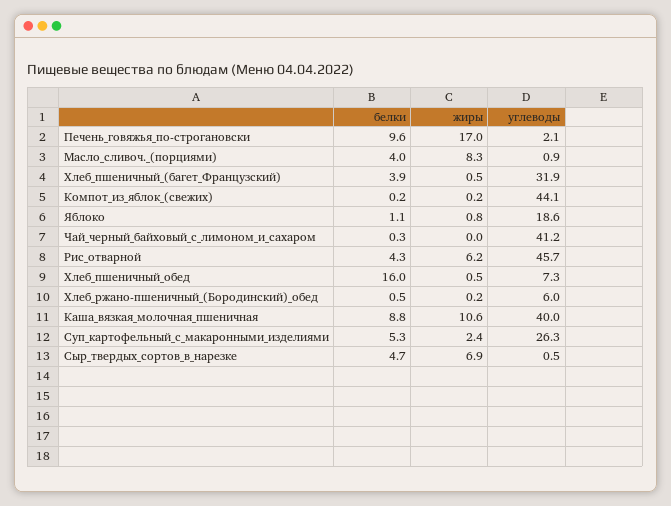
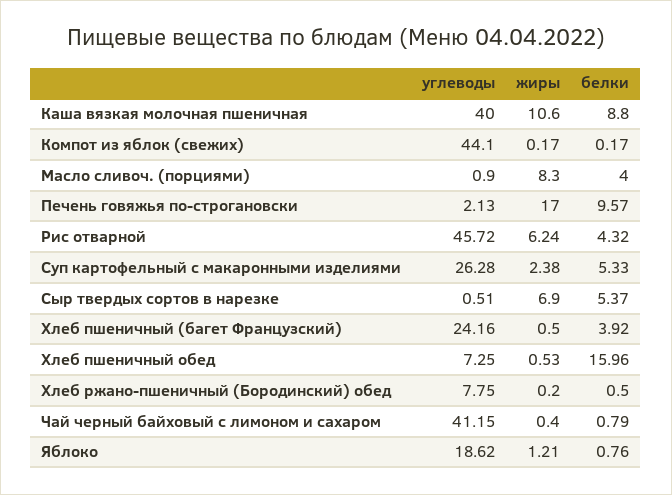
углеводы, Хлеб_пшеничный_(багет_Французский): 31.9 -> 24.16
белки, Яблоко: 1.1 -> 0.76
жиры, Яблоко: 0.8 -> 1.21
белки, Чай_черный_байховый_с_лимоном_и_сахаром: 0.3 -> 0.79
жиры, Чай_черный_байховый_с_лимоном_и_сахаром: 0 -> 0.4
углеводы, Хлеб_ржано-пшеничный_(Бородинский)_обед: 6 -> 7.75
белки, Сыр_твердых_сортов_в_нарезке: 4.7 -> 5.37

